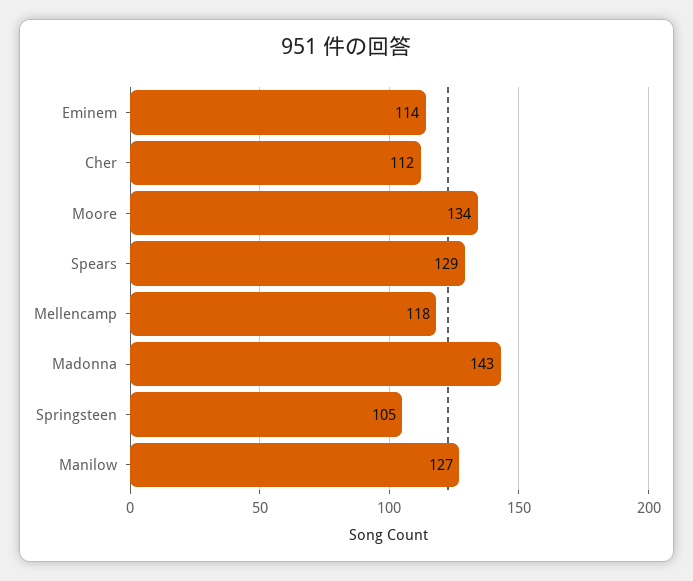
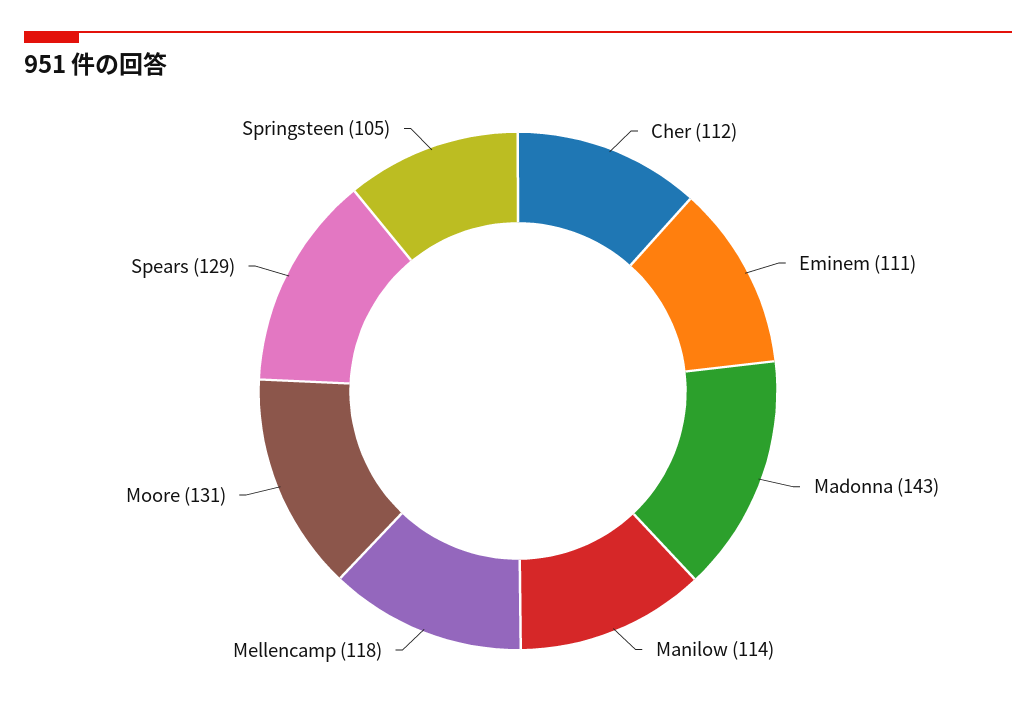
Eminem: 114 -> 111
Moore: 134 -> 131
Manilow: 127 -> 114

